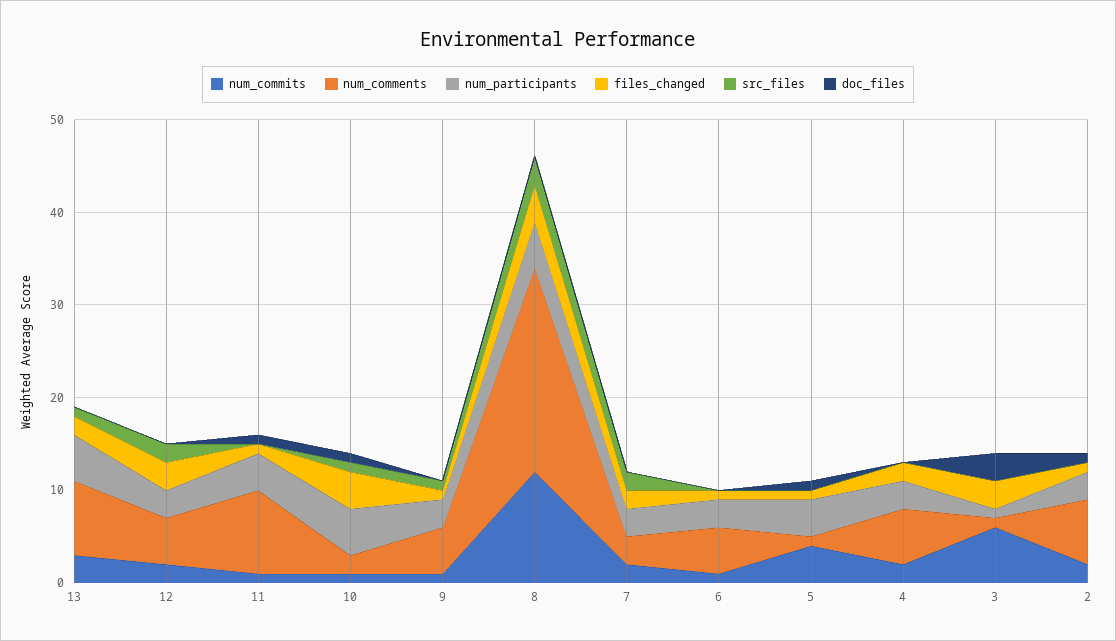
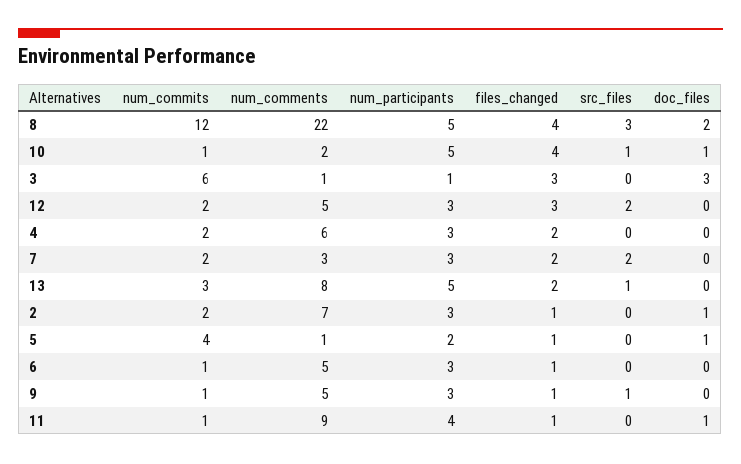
doc_files, 8: 0 -> 2
num_participants, 5: 4 -> 2

